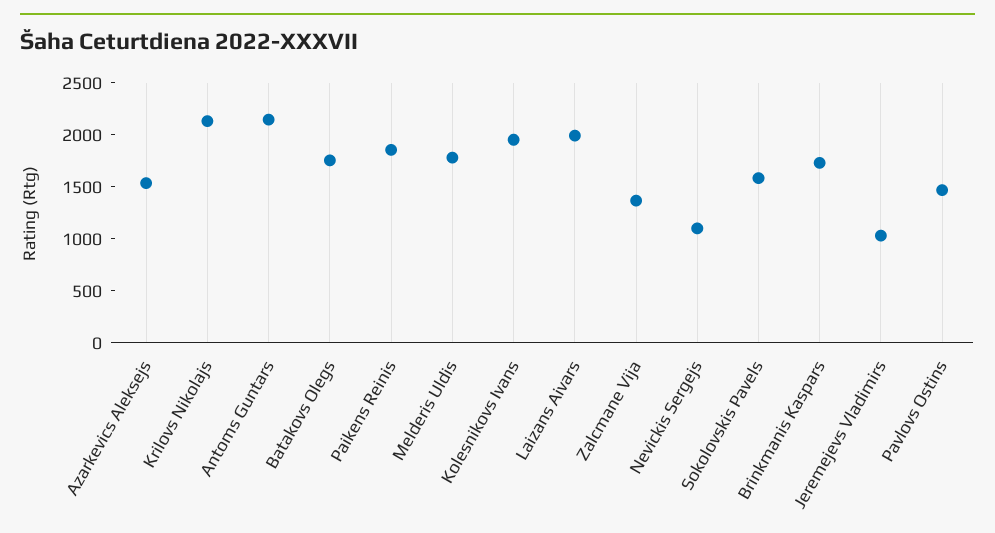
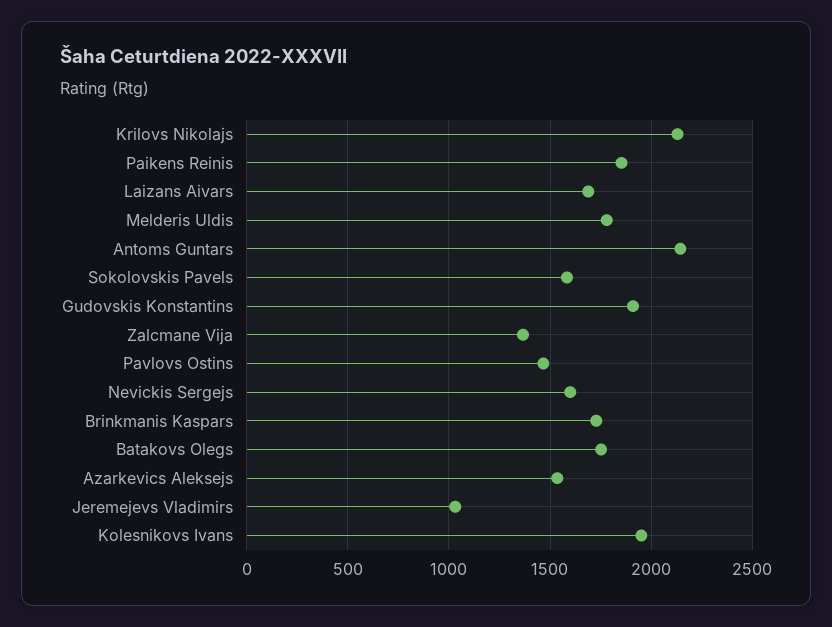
Laizans Aivars: 2000 -> 1700
Nevickis Sergejs: 1100 -> 1600
Gudovskis Konstantins: none -> 1900

